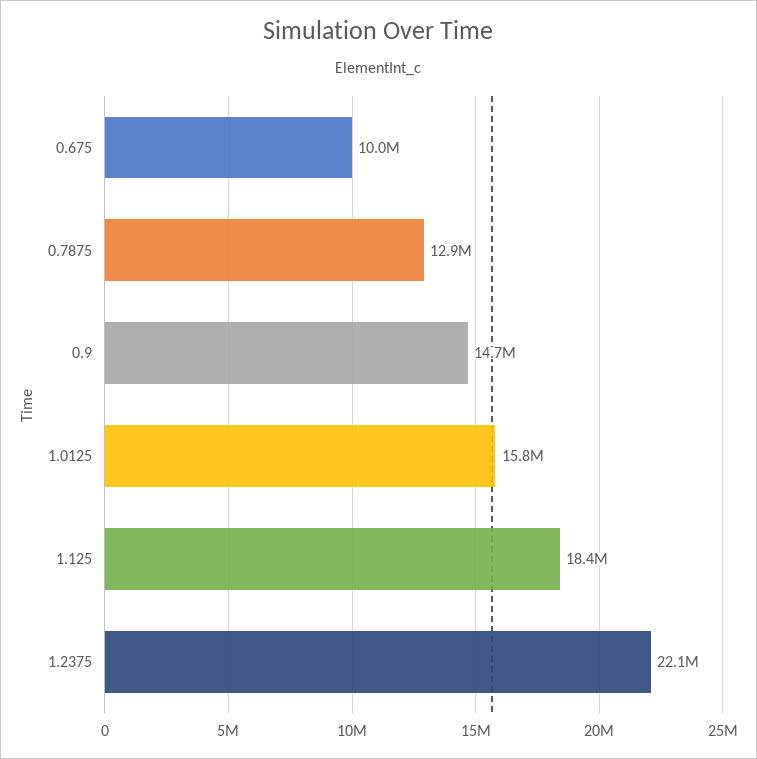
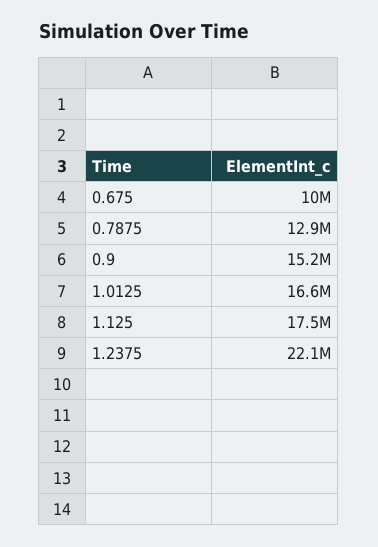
0.9: 14700000 -> 15200000
1.0125: 15800000 -> 16600000
1.125: 18400000 -> 17500000

